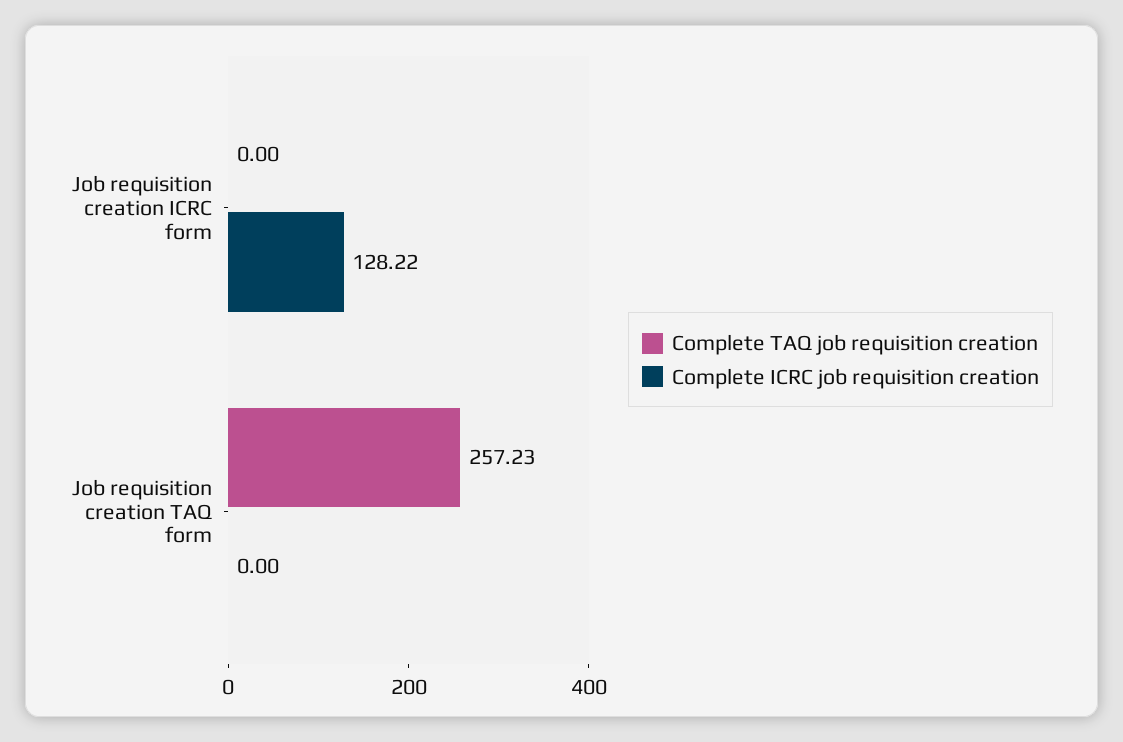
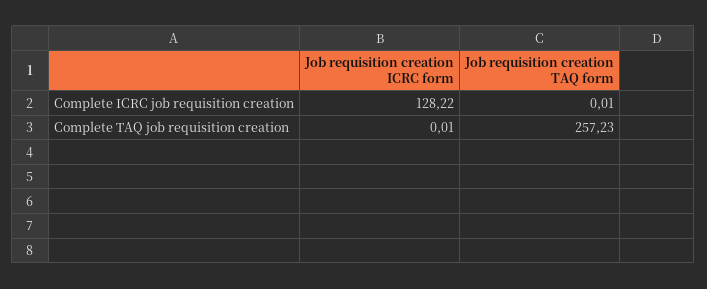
Complete TAQ job requisition creation, Job requisition creation ICRC form: 0 -> 0.01
Complete ICRC job requisition creation, Job requisition creation TAQ form: 0 -> 0.01

